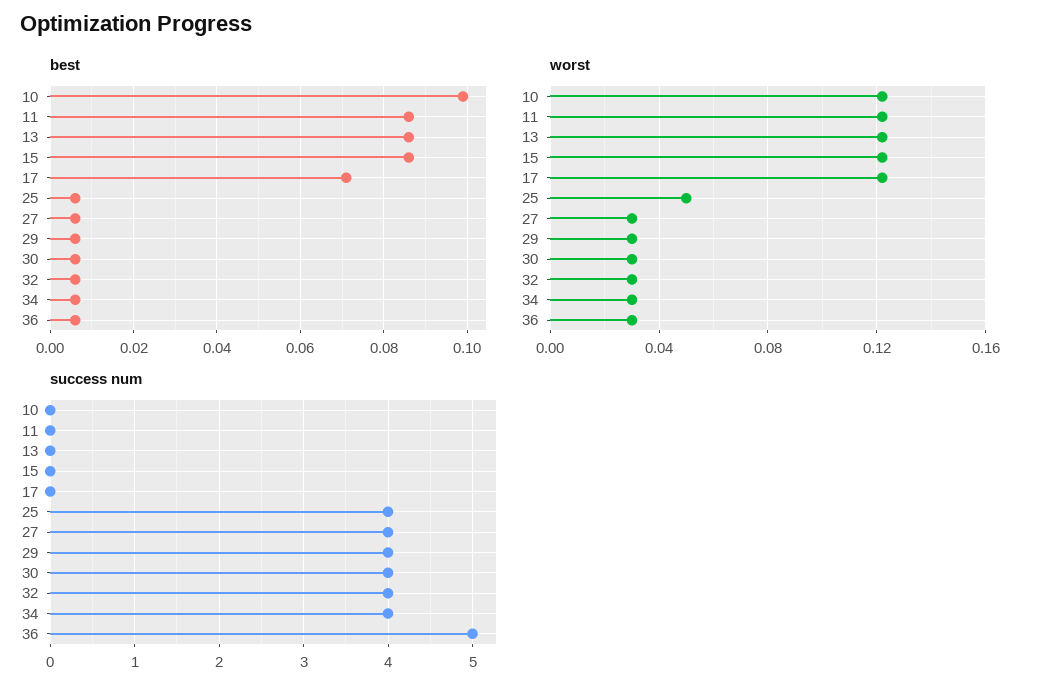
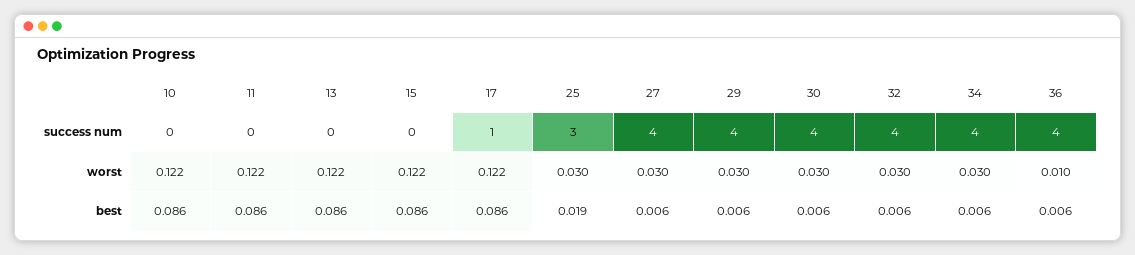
best, 10: 0.1 -> 0.086
best, 17: 0.07 -> 0.086
best, 25: 0.005 -> 0.019
worst, 25: 0.05 -> 0.03
worst, 36: 0.03 -> 0.01
success num, 17: 0 -> 1
success num, 25: 4 -> 3
success num, 36: 5 -> 4

